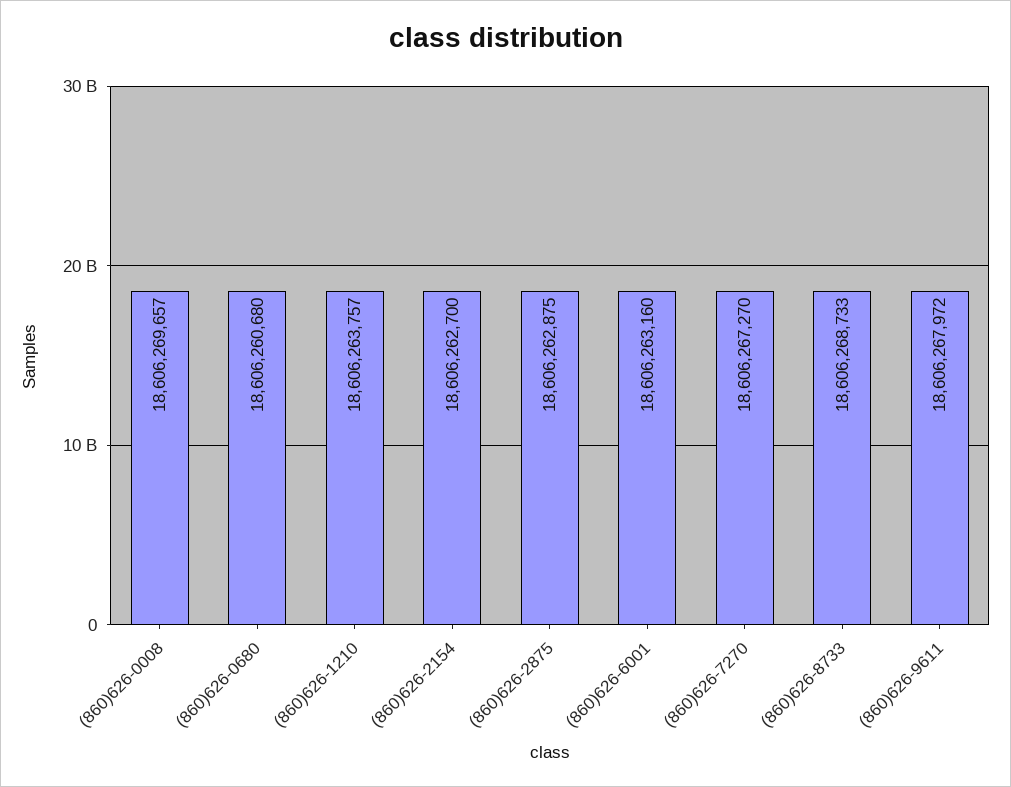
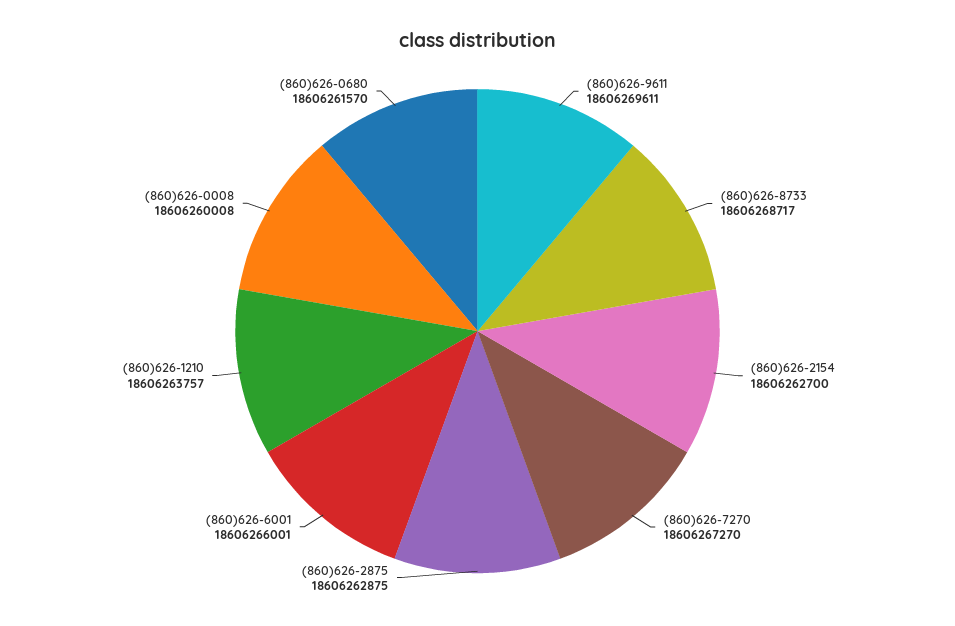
(860)626-0008: 18606269657 -> 18606260008
(860)626-0680: 18606260680 -> 18606261570
(860)626-6001: 18606263160 -> 18606266001
(860)626-8733: 18606268733 -> 18606268717
(860)626-9611: 18606267972 -> 18606269611

